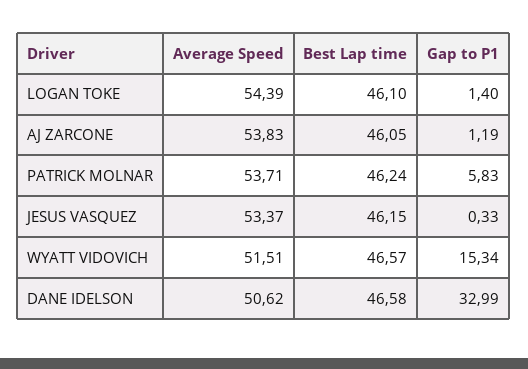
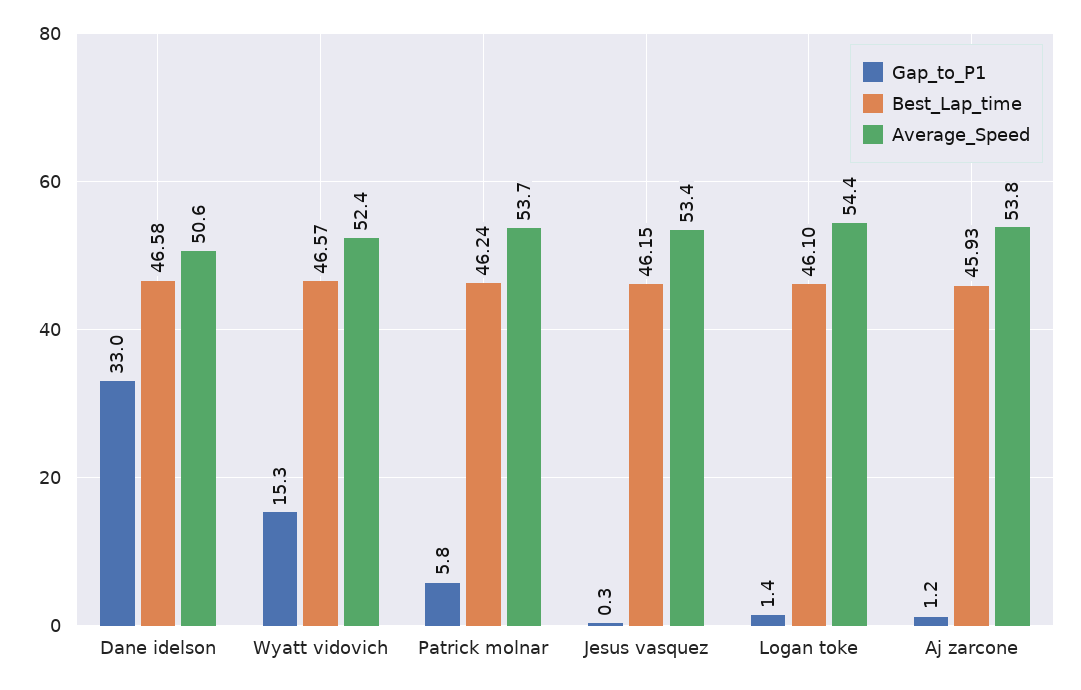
Best Lap time, AJ ZARCONE: 46.05 -> 45.93
Average Speed, WYATT VIDOVICH: 51.51 -> 52.4

